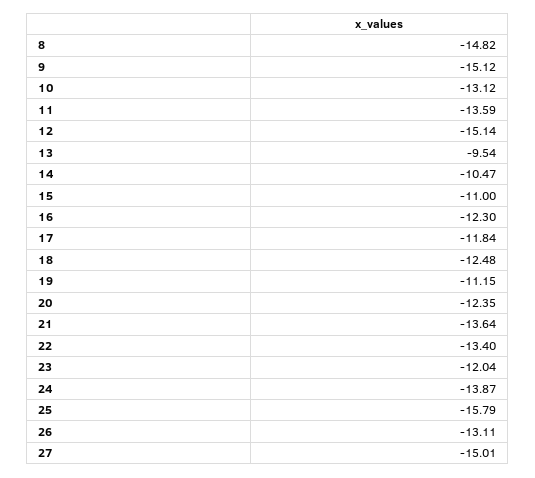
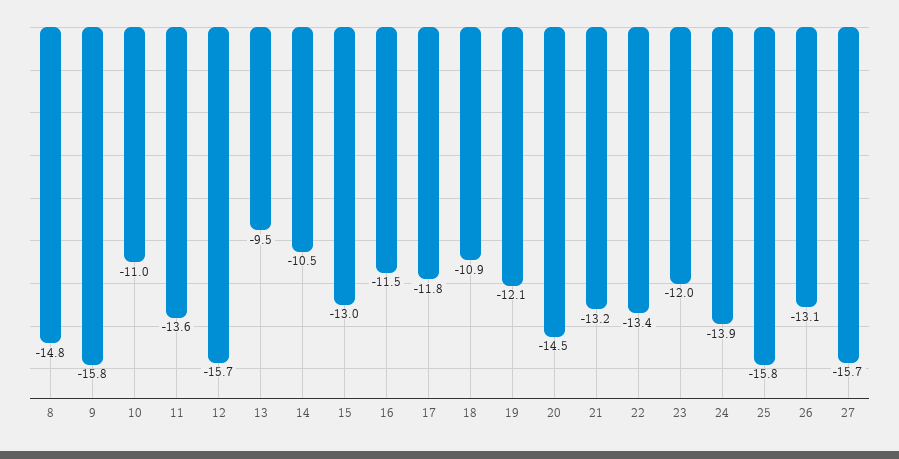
9: -15.12 -> -15.8
10: -13.12 -> -11
12: -15.14 -> -15.7
15: -11 -> -13
16: -12.3 -> -11.5
18: -12.48 -> -10.9
19: -11.15 -> -12.1
20: -12.35 -> -14.5
21: -13.64 -> -13.2
27: -15.01 -> -15.7

